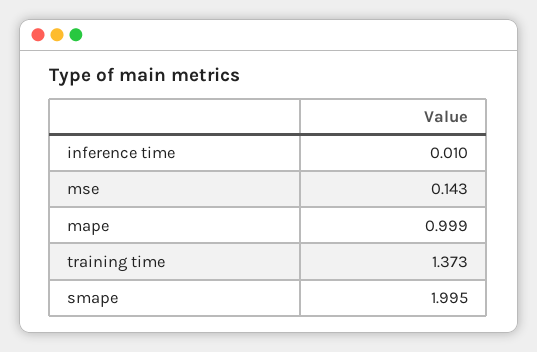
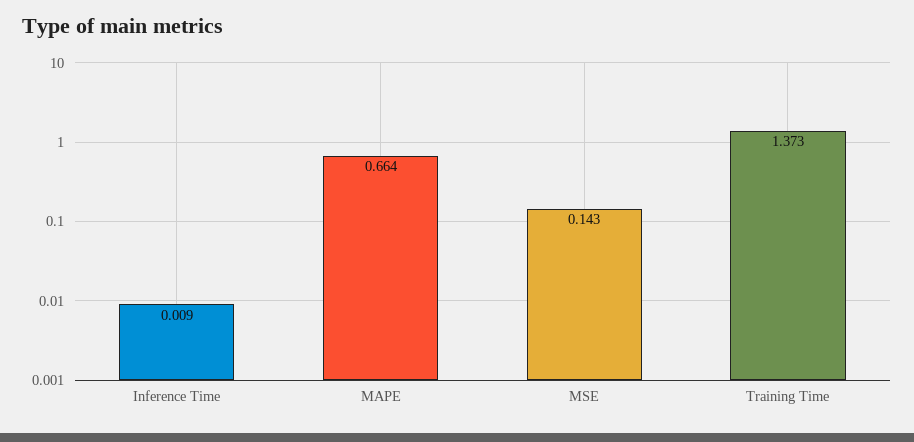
inference time: 0.01 -> 0.009
mape: 0.999 -> 0.664
smape: 1.995 -> none

